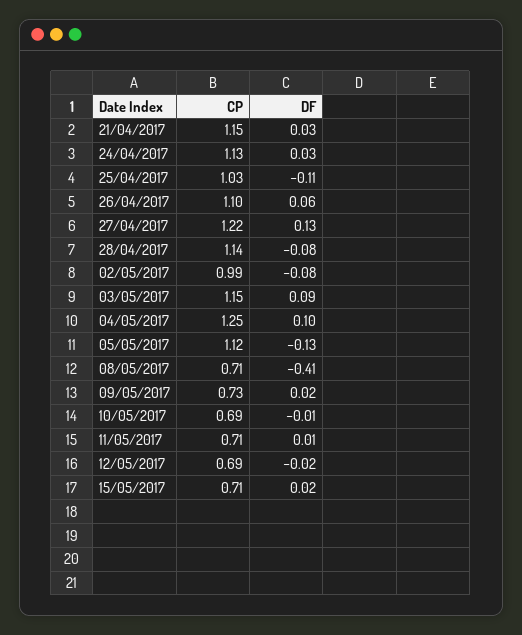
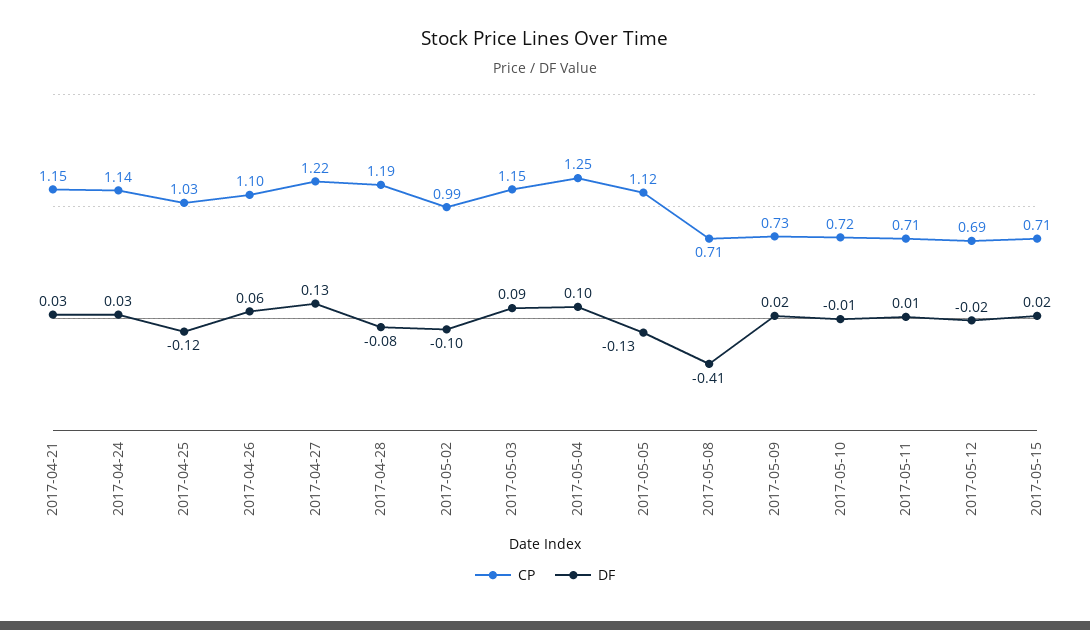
CP, 24/04/2017: 1.13 -> 1.14
DF, 25/04/2017: -0.11 -> -0.12
CP, 28/04/2017: 1.14 -> 1.19
DF, 02/05/2017: -0.08 -> -0.1
CP, 10/05/2017: 0.69 -> 0.72

